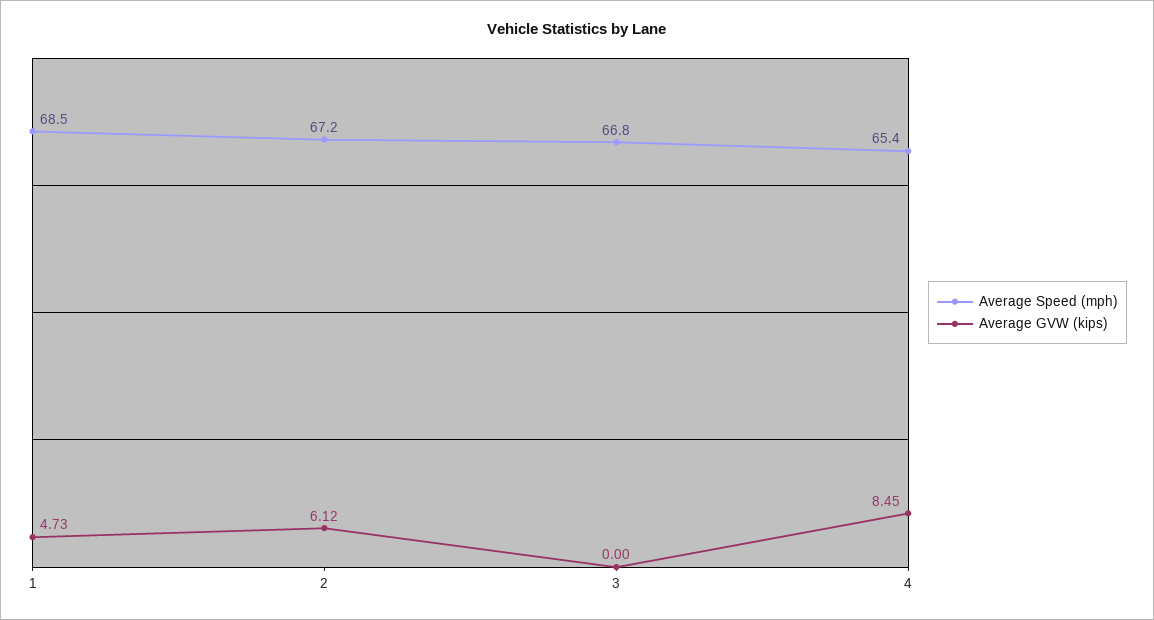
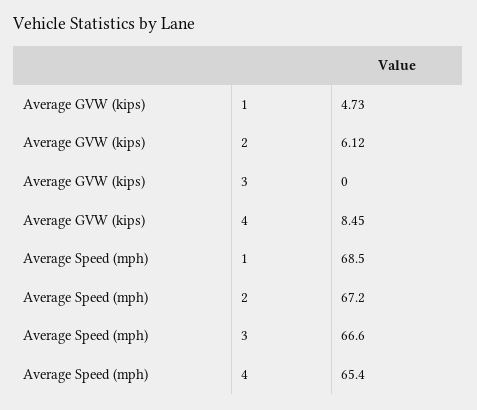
Average Speed (mph), 3: 66.8 -> 66.6

